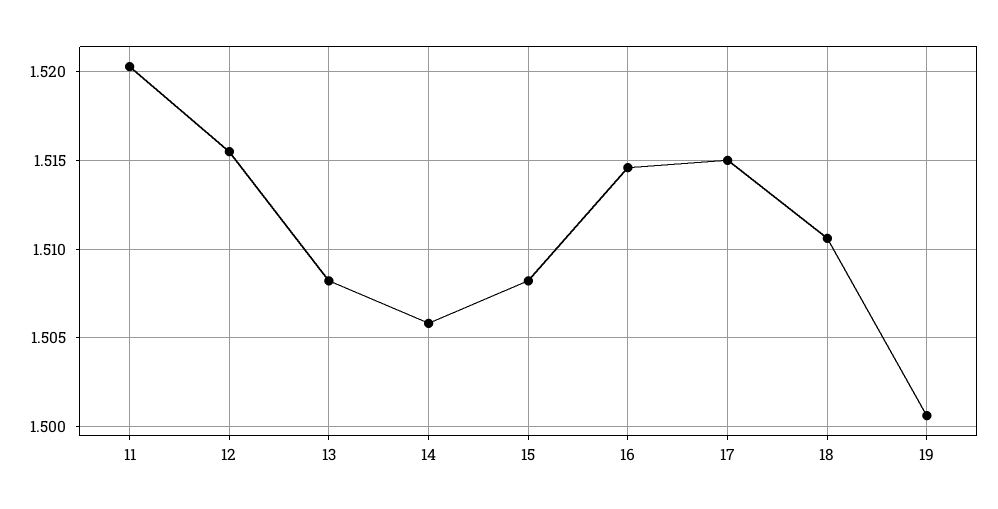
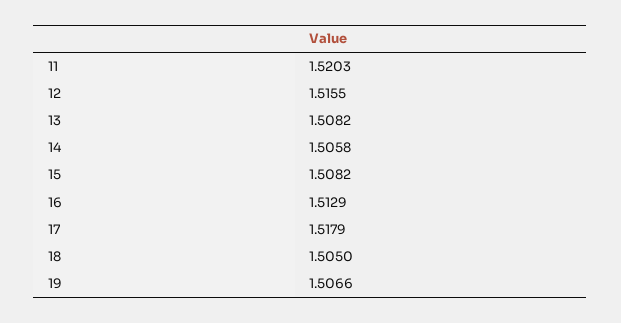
16: 1.5145 -> 1.5129
17: 1.515 -> 1.5179
18: 1.5105 -> 1.505
19: 1.5005 -> 1.5066

